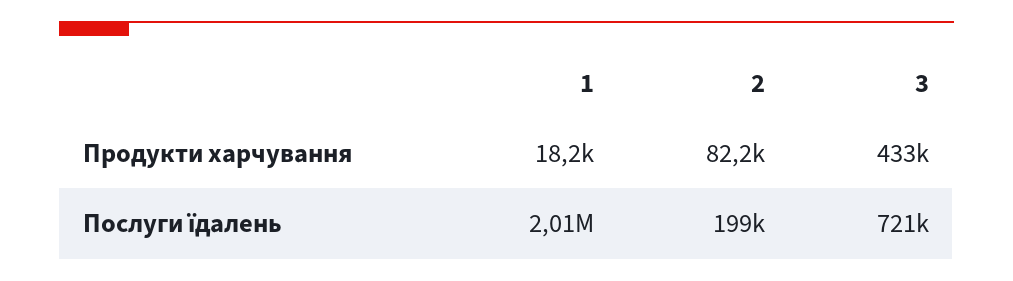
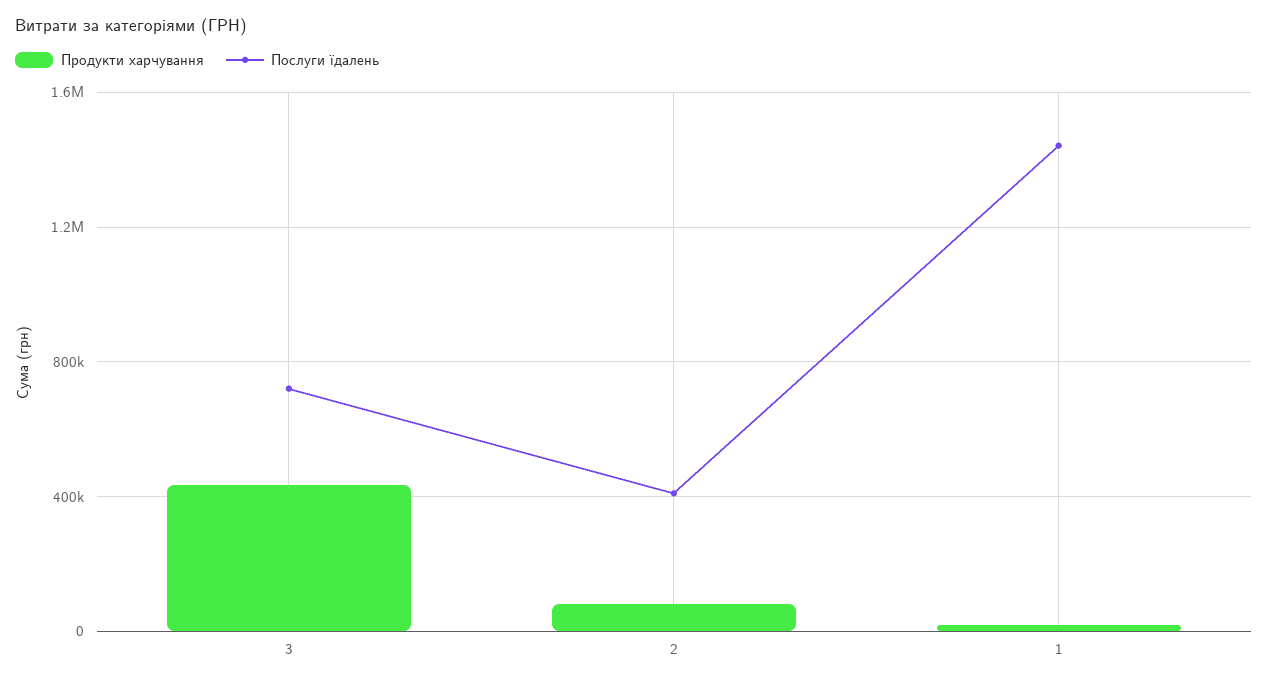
Послуги їдалень, 1: 2010000 -> 1450000
Послуги їдалень, 2: 199000 -> 400000

